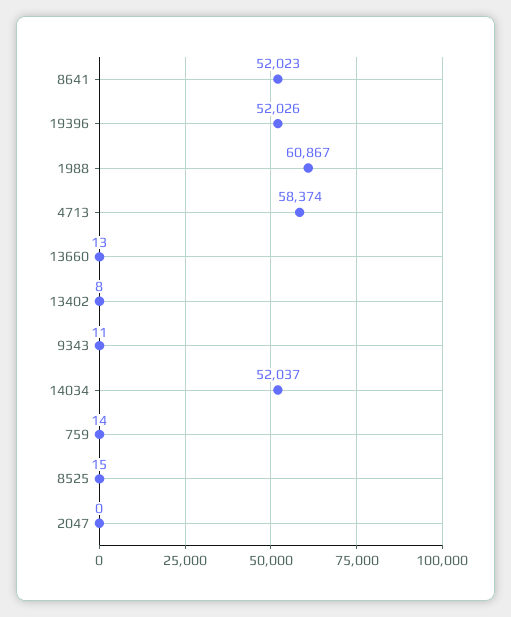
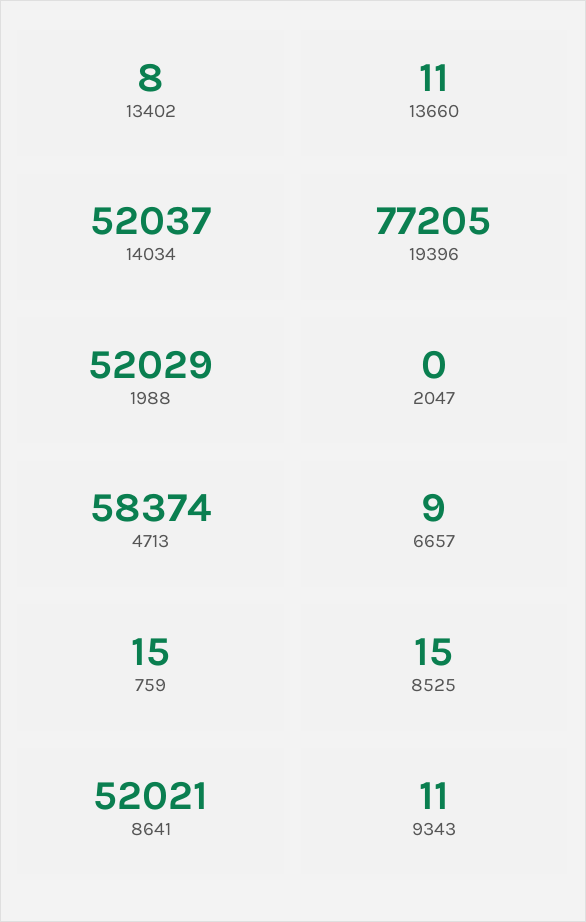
8641: 52023 -> 52021
19396: 52026 -> 77205
1988: 60867 -> 52029
13660: 13 -> 11
759: 14 -> 15
6657: none -> 9

